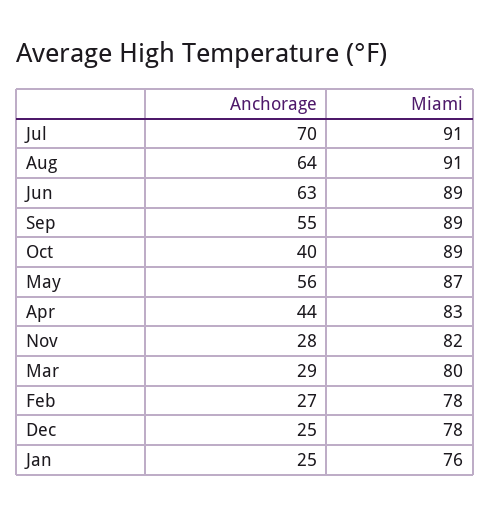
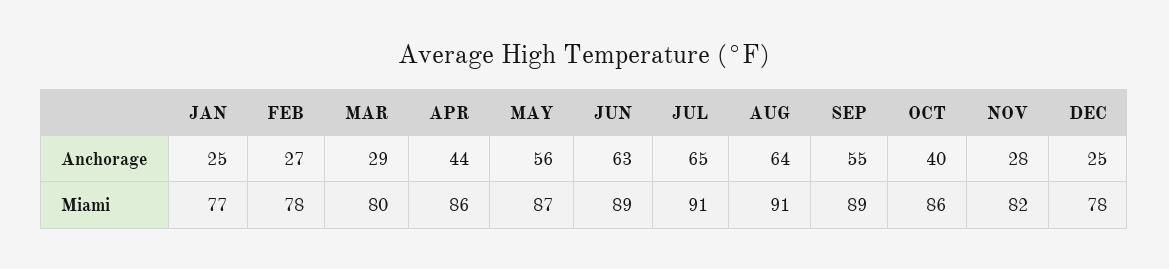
Anchorage, Jul: 70 -> 65
Miami, Oct: 89 -> 86
Miami, Apr: 83 -> 86
Miami, Jan: 76 -> 77

